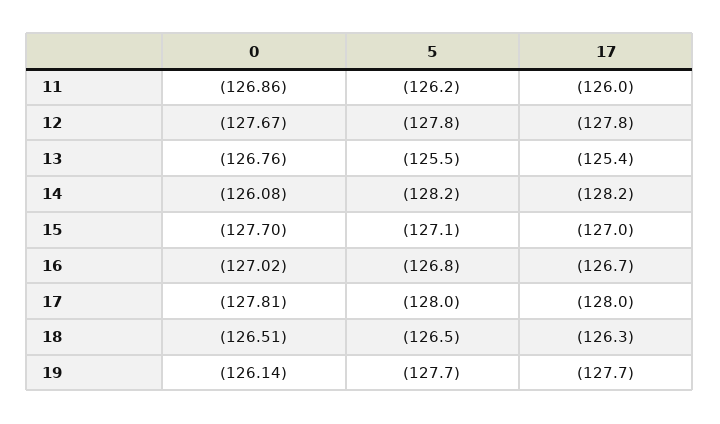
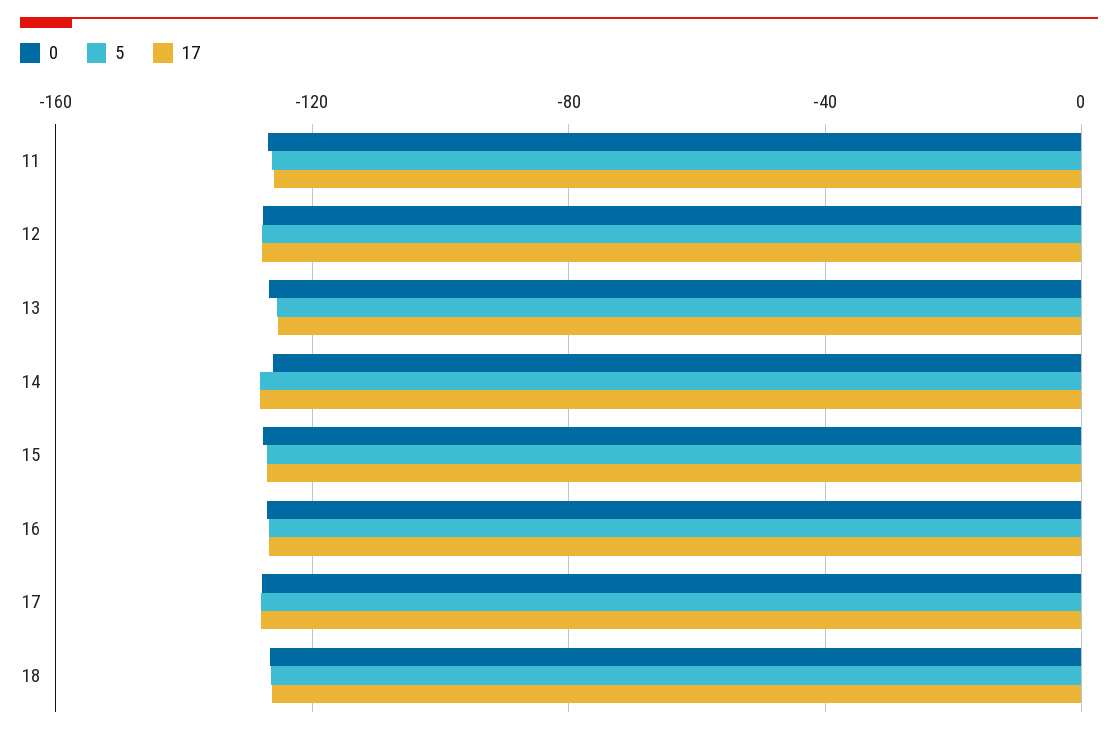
0, 19: -126.14 -> none
5, 19: -127.7 -> none
17, 19: -127.7 -> none

